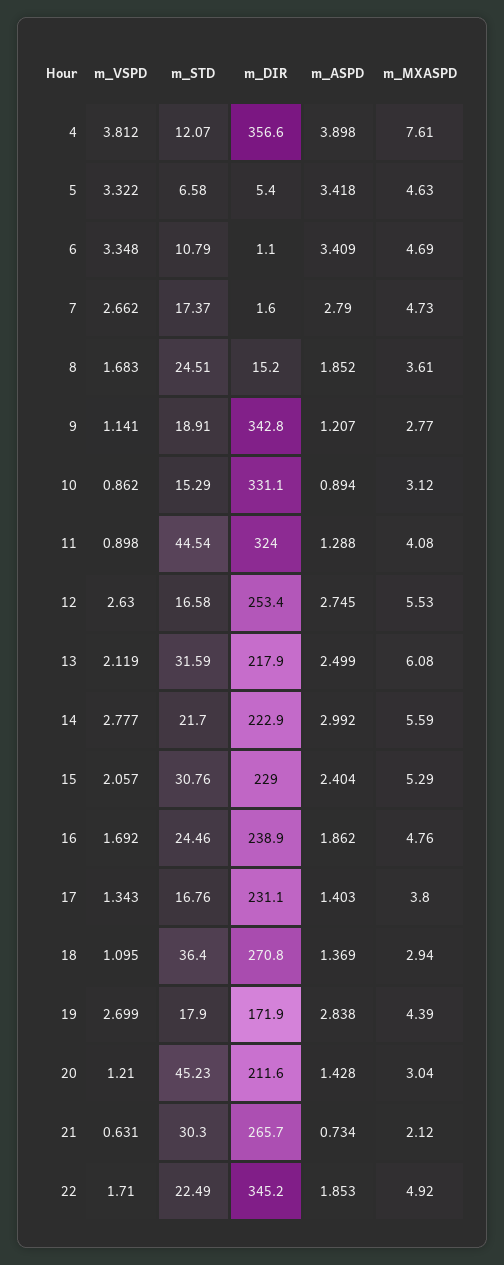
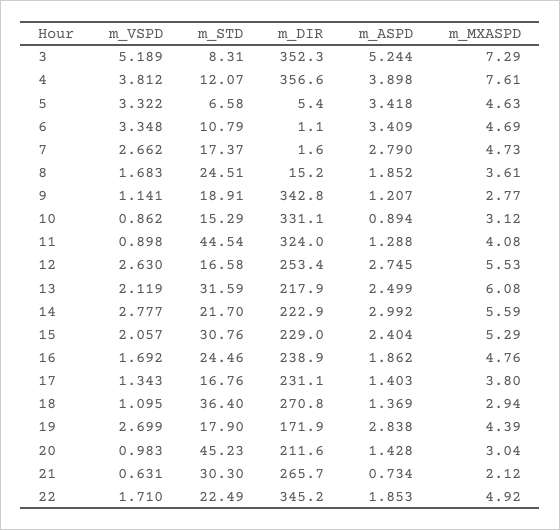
m_VSPD, 20: 1.21 -> 0.983
m_VSPD, 3: none -> 5.189
m_STD, 3: none -> 8.31
m_DIR, 3: none -> 352.3
m_ASPD, 3: none -> 5.244
m_MXASPD, 3: none -> 7.29

